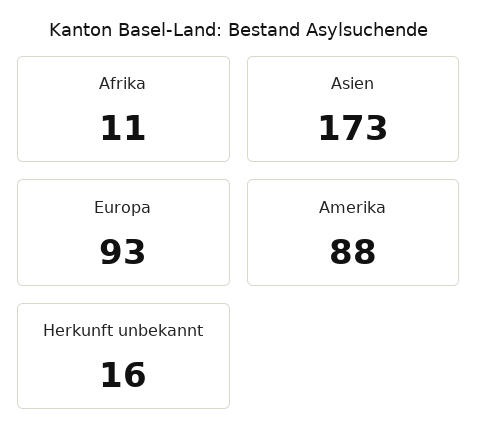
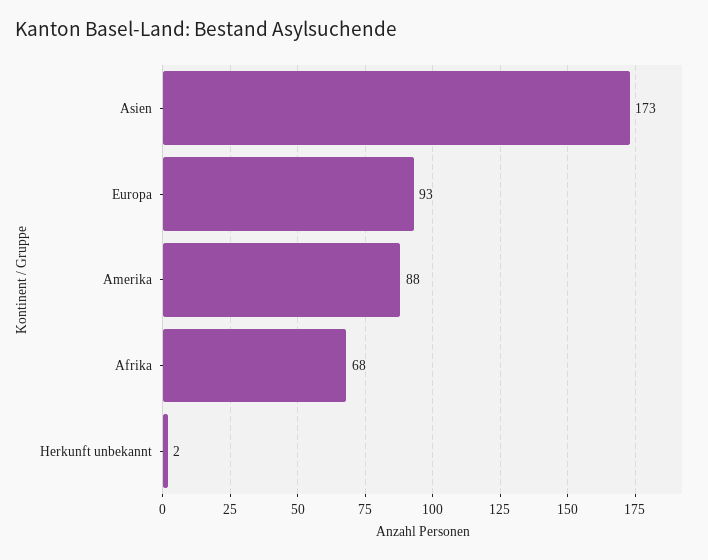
Afrika: 11 -> 68
Herkunft unbekannt: 16 -> 2

